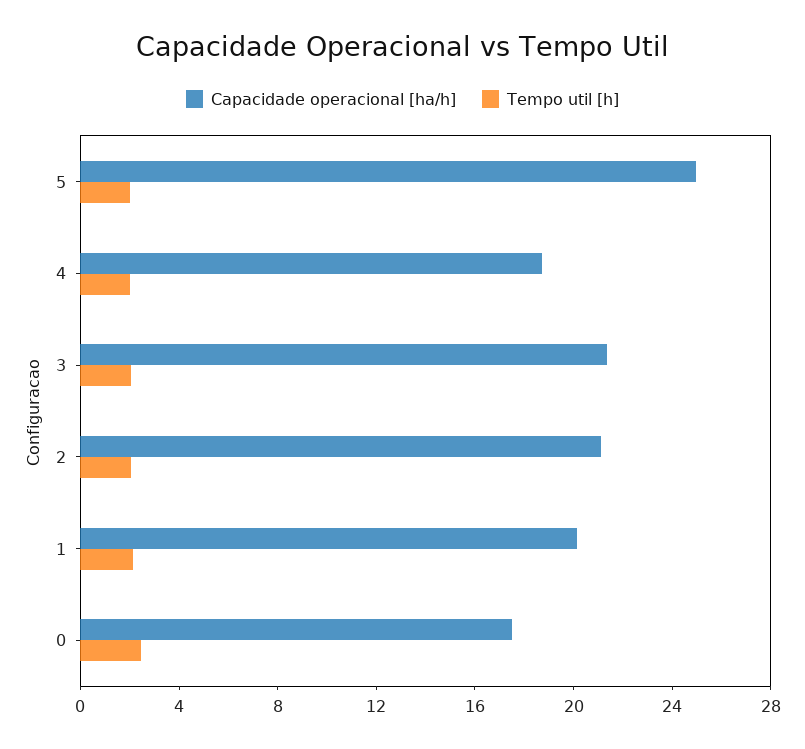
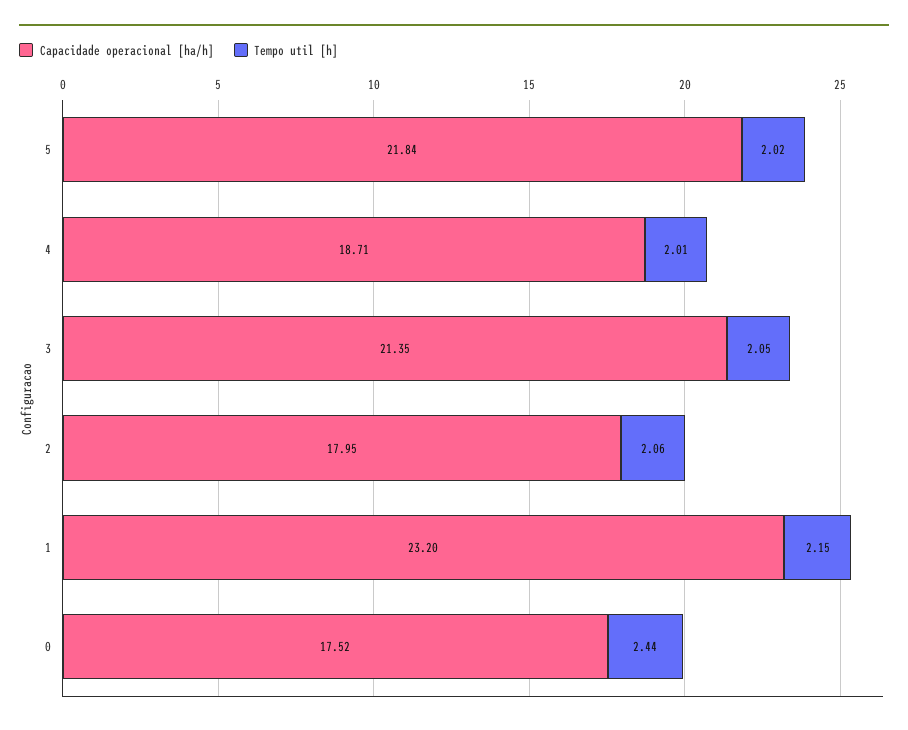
Capacidade operacional [ha/h], 5: 25 -> 21.84
Capacidade operacional [ha/h], 2: 21 -> 17.95
Capacidade operacional [ha/h], 1: 20 -> 23.2

